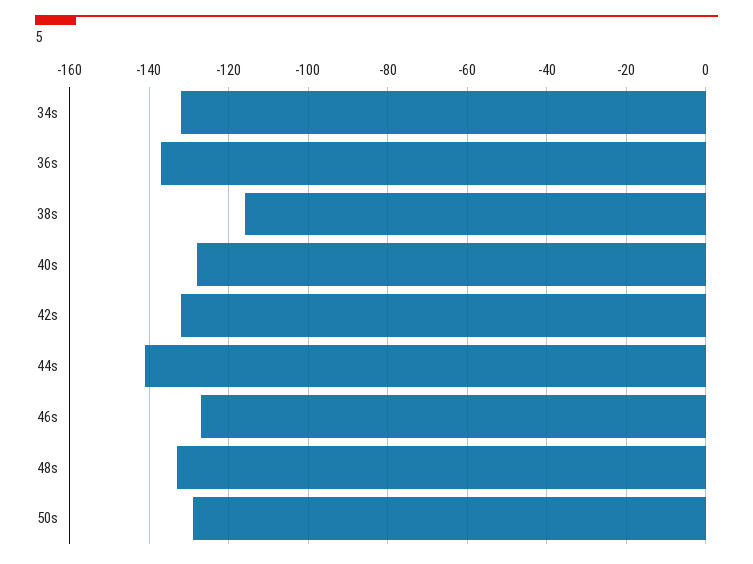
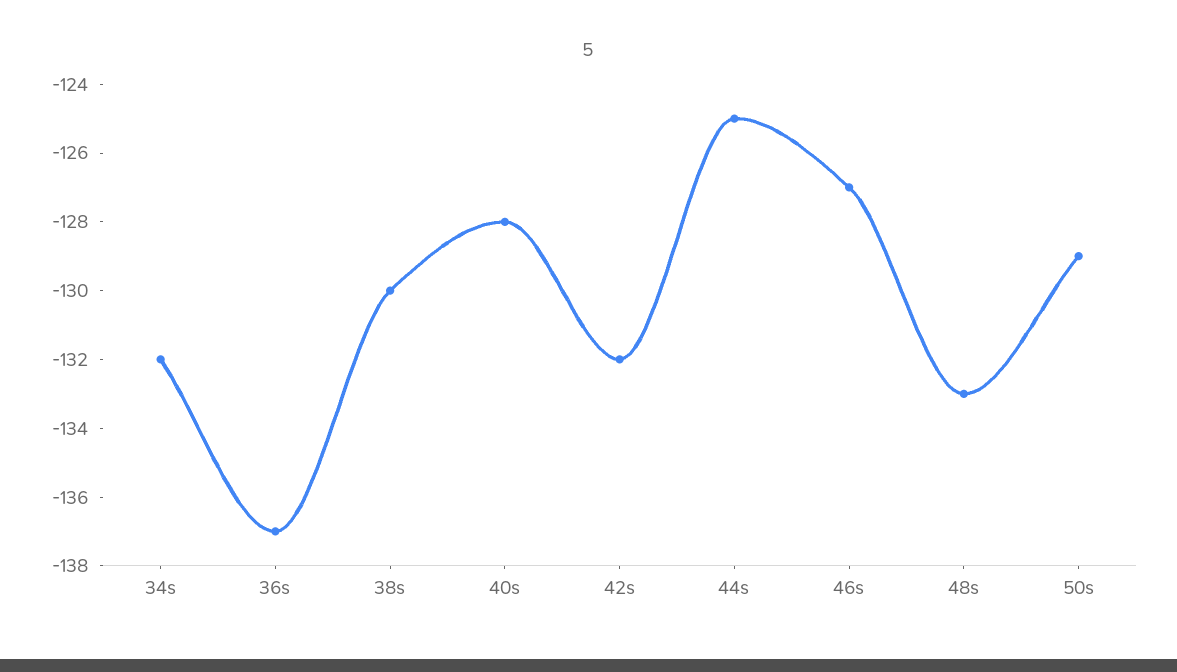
38s: -115 -> -130
44s: -140 -> -125

